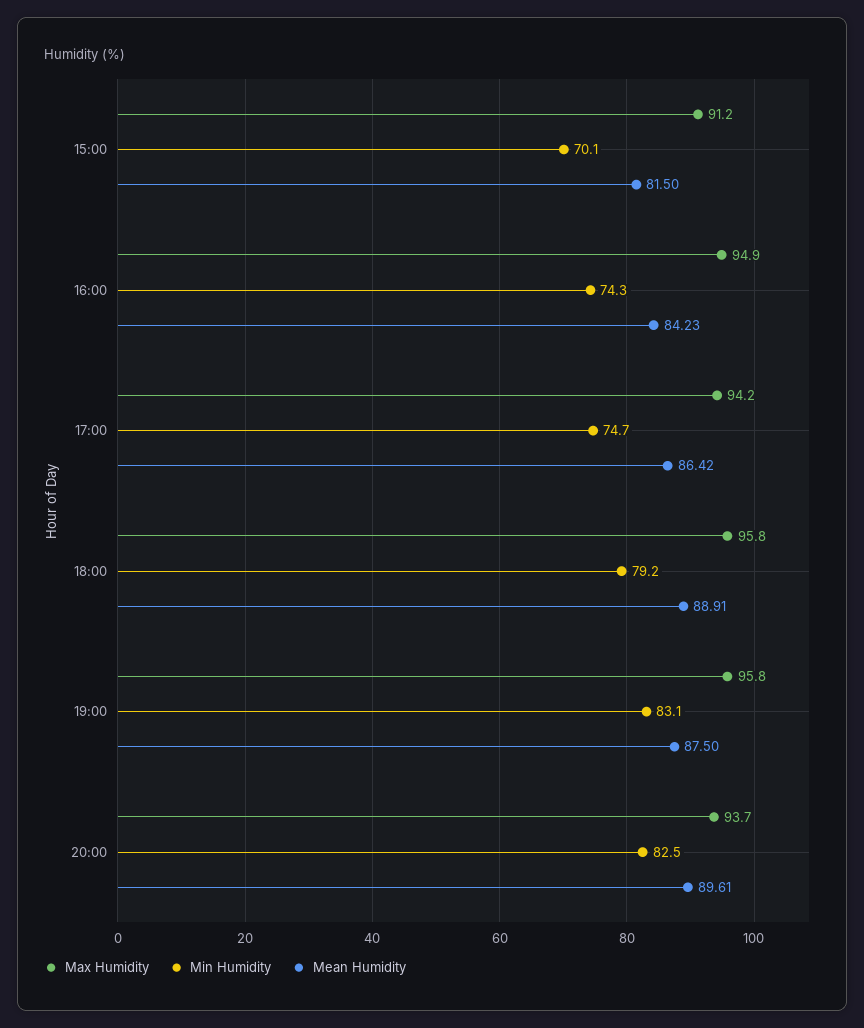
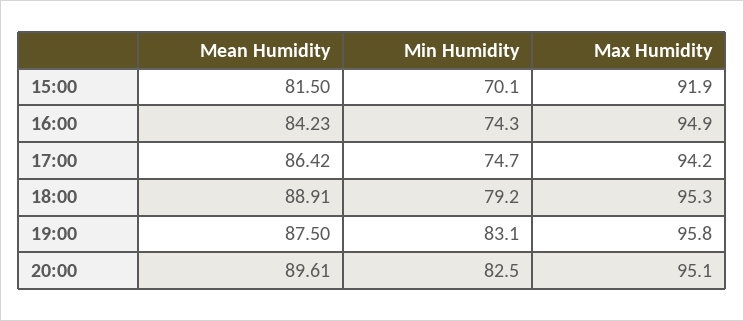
Max Humidity, 15:00: 91.2 -> 91.9
Max Humidity, 18:00: 95.8 -> 95.3
Max Humidity, 20:00: 93.7 -> 95.1

